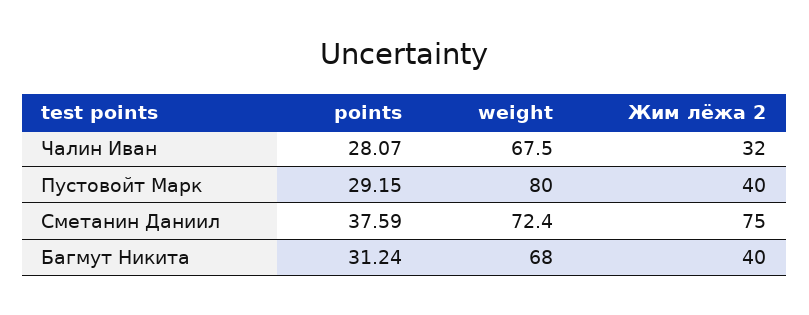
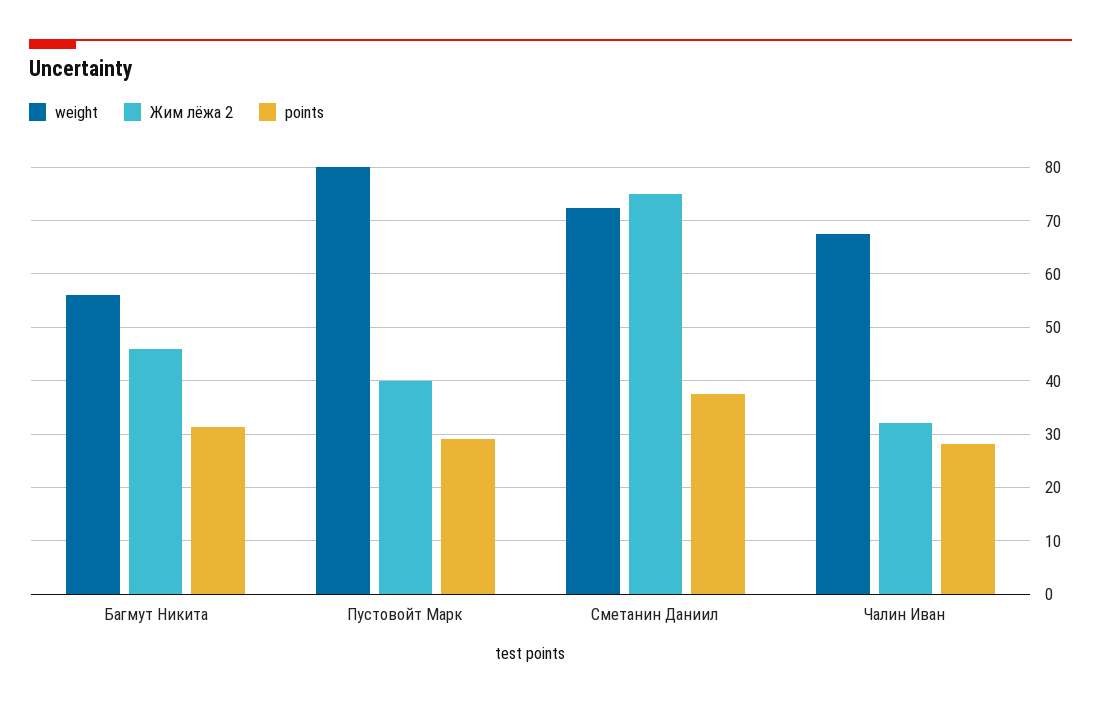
weight, Багмут Никита: 68 -> 56
Жим лёжа 2, Багмут Никита: 40 -> 46

